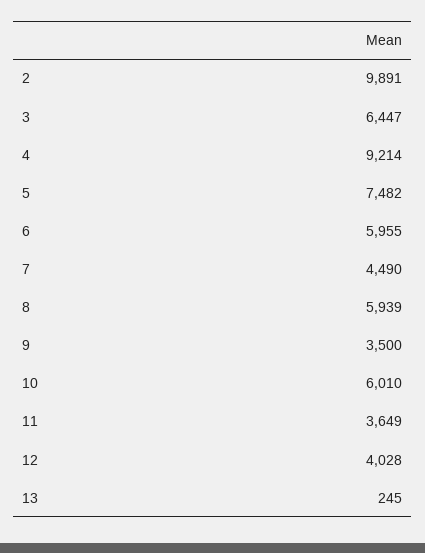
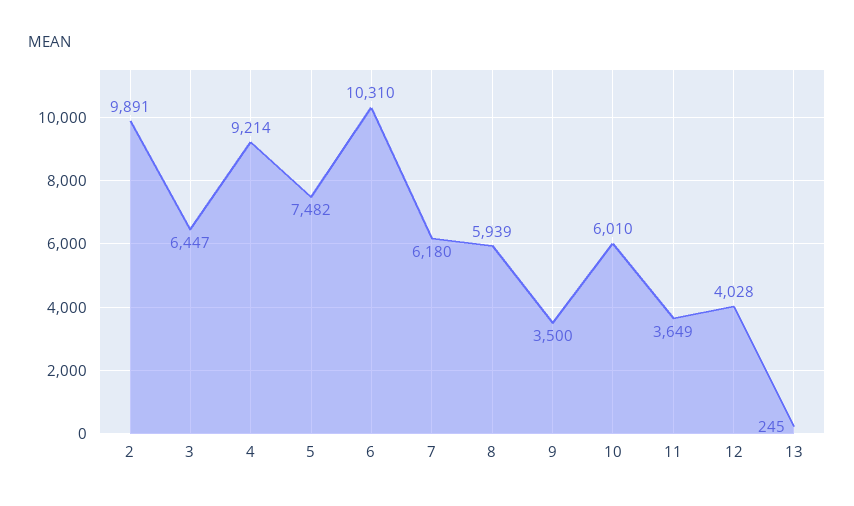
6: 5955 -> 10310
7: 4490 -> 6180

